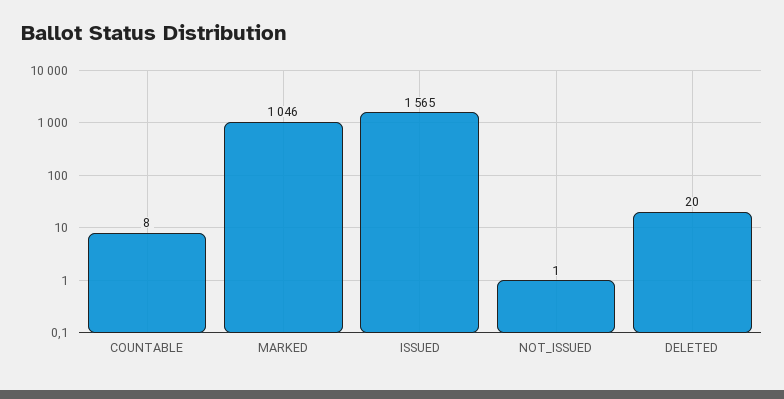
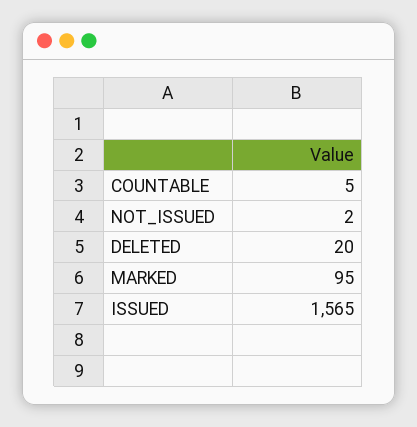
COUNTABLE: 8 -> 5
MARKED: 1046 -> 95
NOT_ISSUED: 1 -> 2

